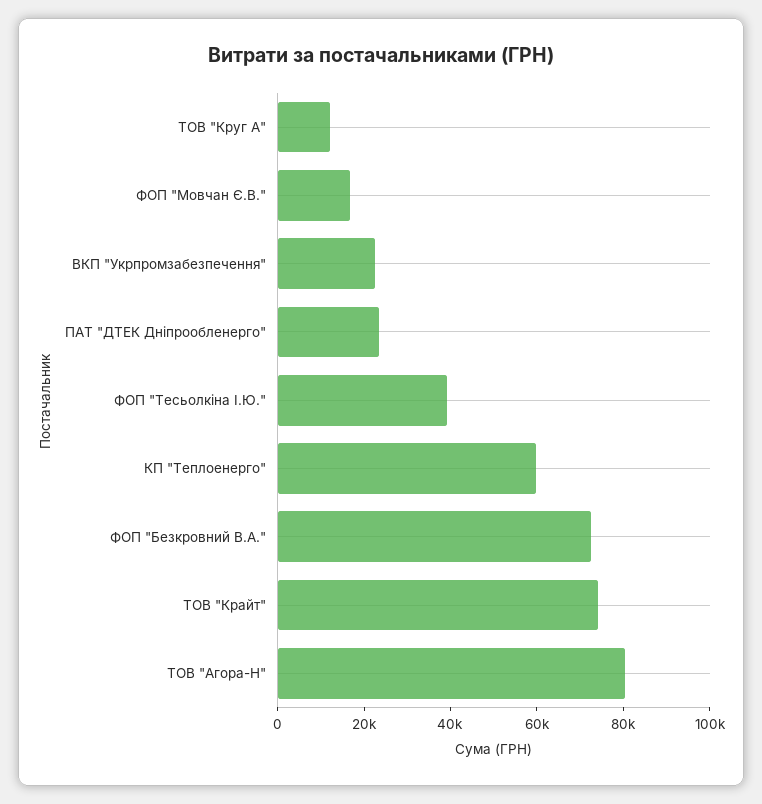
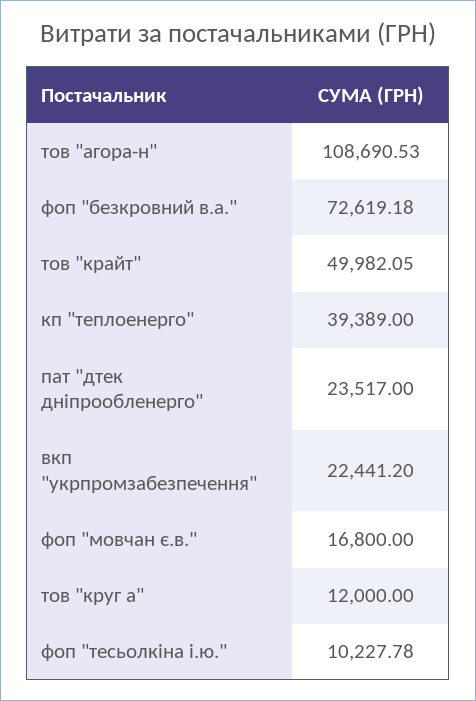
ФОП "Тесьолкіна І.Ю.": 40000 -> 10227.78
КП "Теплоенерго": 60000 -> 39389
ТОВ "Крайт": 75000 -> 49982.05
ТОВ "Агора-Н": 80000 -> 108690.53

